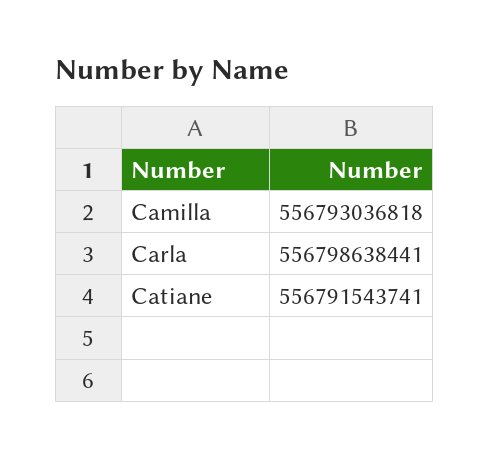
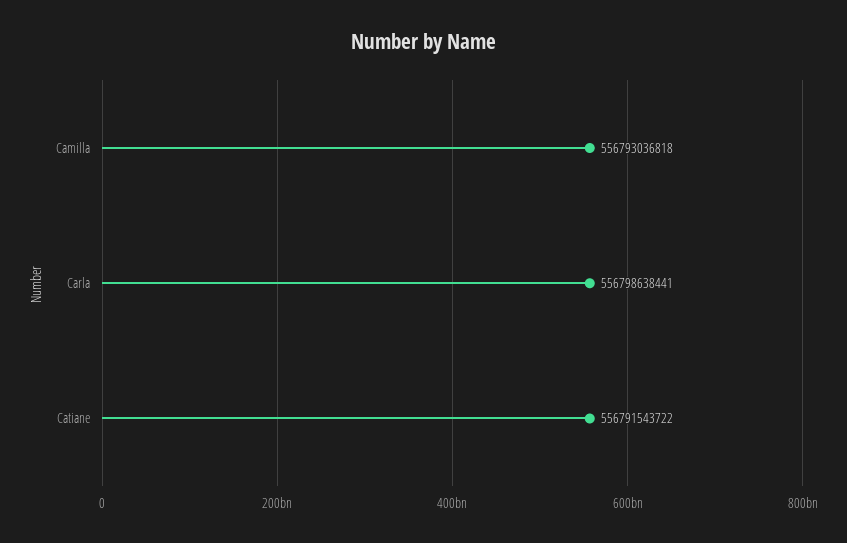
Catiane: 556791543741 -> 556791543722

